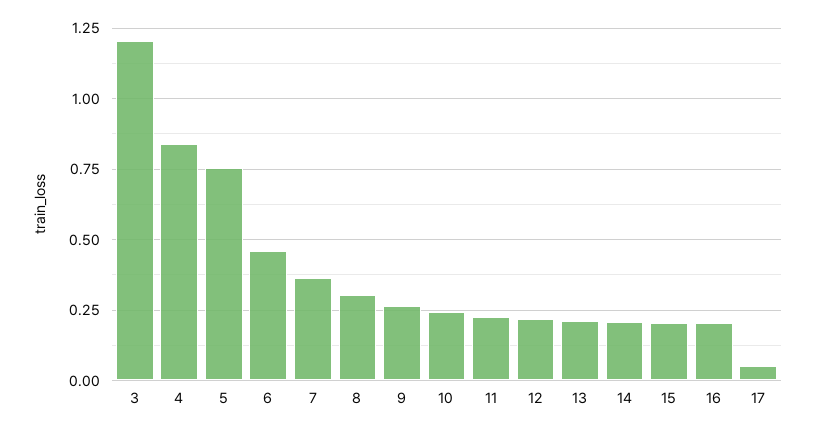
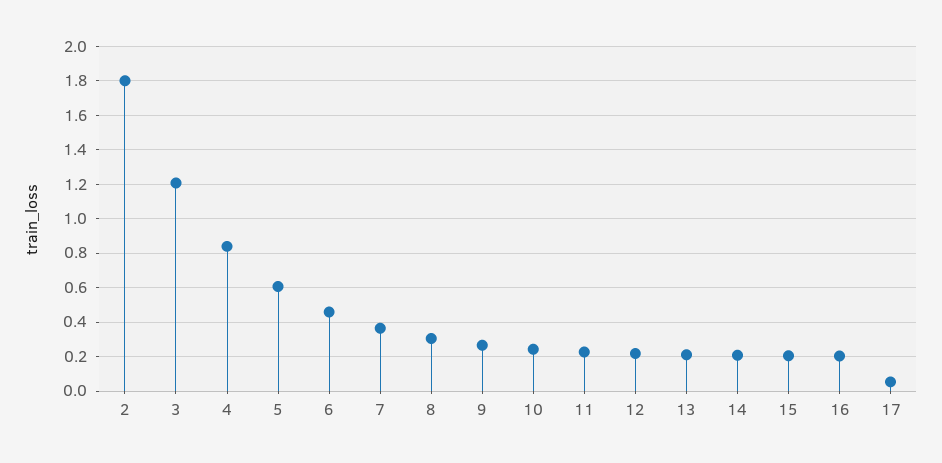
5: 0.75 -> 0.6
2: none -> 1.8

